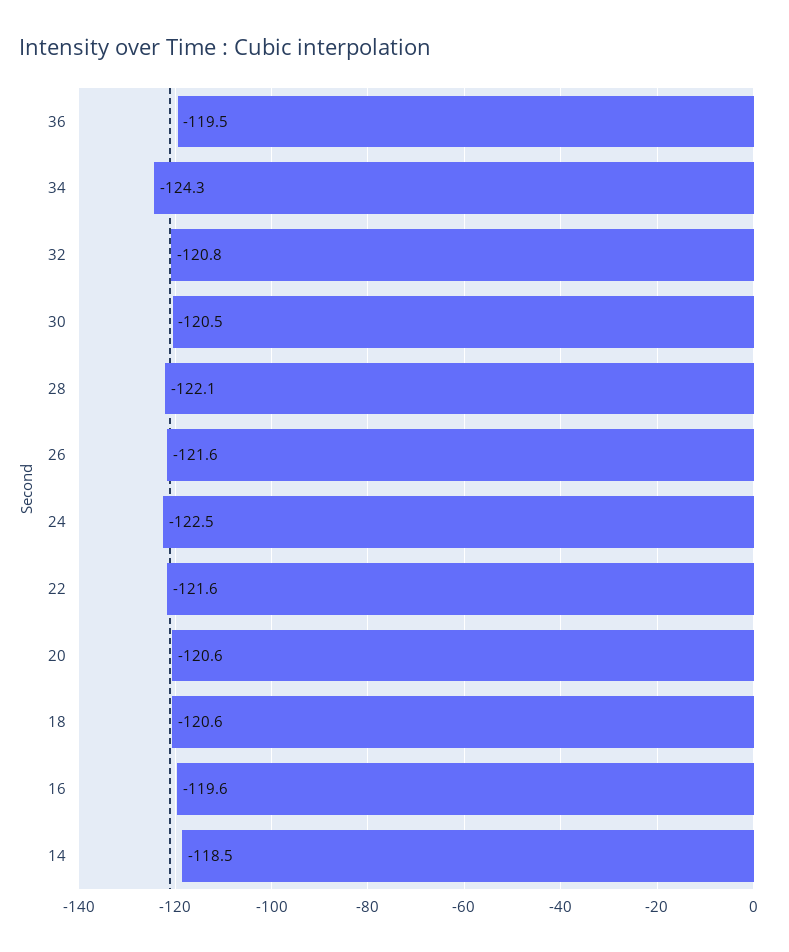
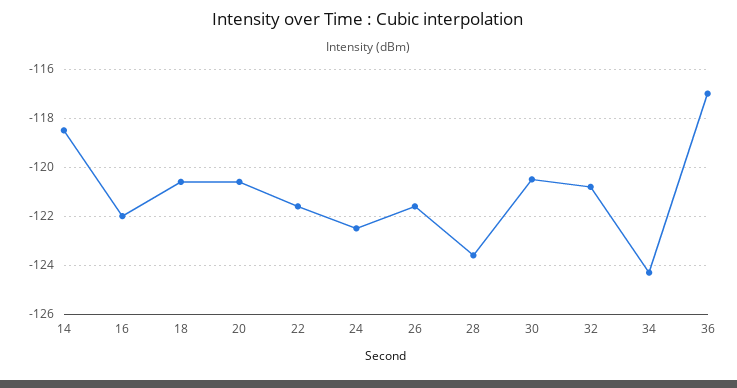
36: -119.5 -> -117
28: -122.1 -> -123.5
16: -119.6 -> -122

